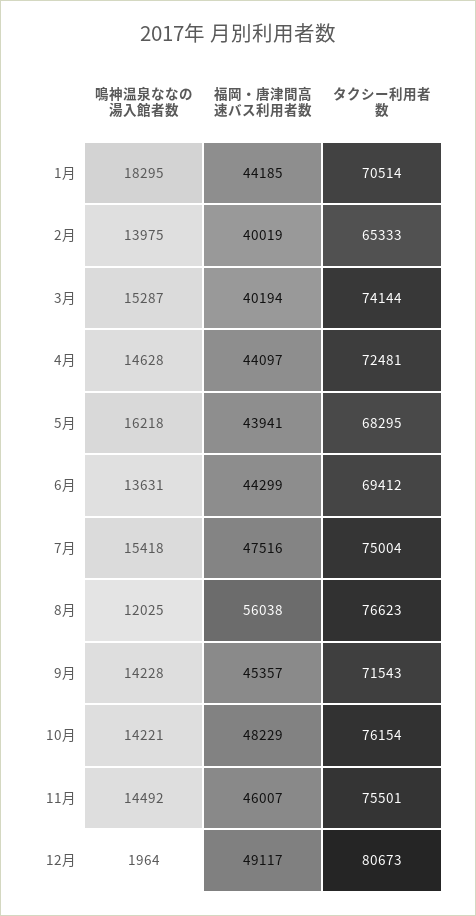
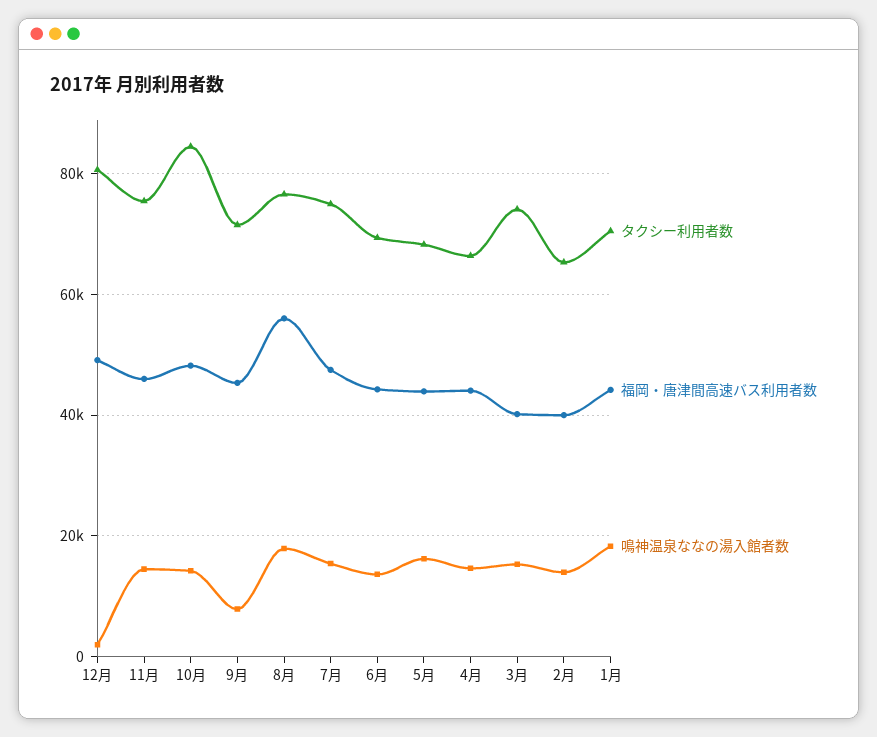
タクシー利用者数, 4月: 72481 -> 66000
鳴神温泉ななの湯入館者数, 8月: 12025 -> 18000
鳴神温泉ななの湯入館者数, 9月: 14228 -> 8000
タクシー利用者数, 10月: 76154 -> 84000

